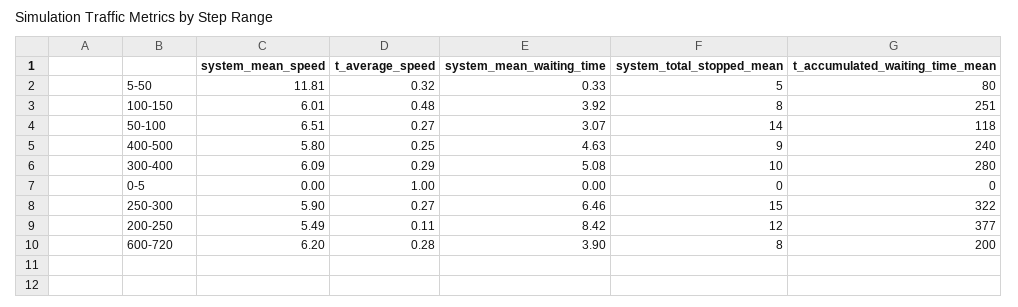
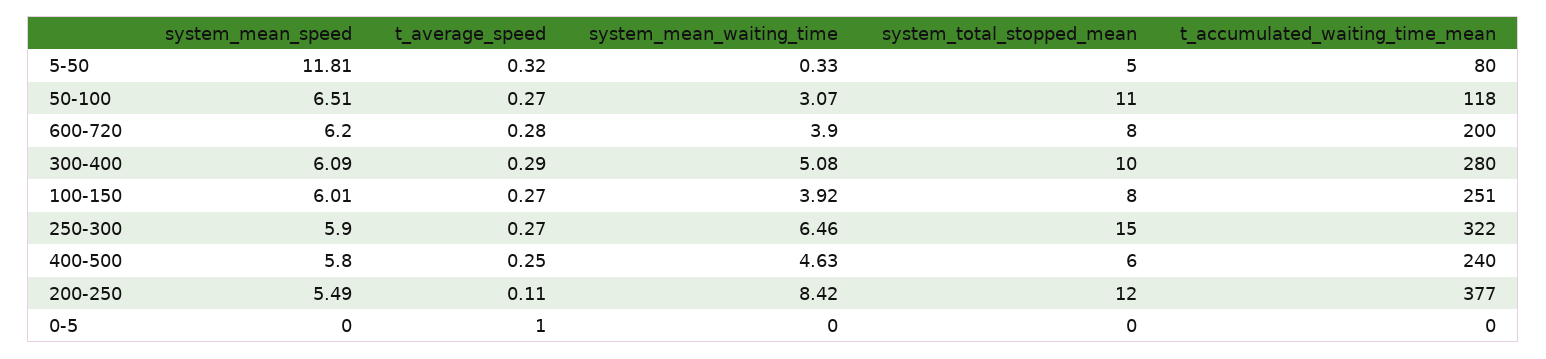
t_average_speed, 100-150: 0.48 -> 0.27
system_total_stopped_mean, 50-100: 14 -> 11
system_total_stopped_mean, 400-500: 9 -> 6

